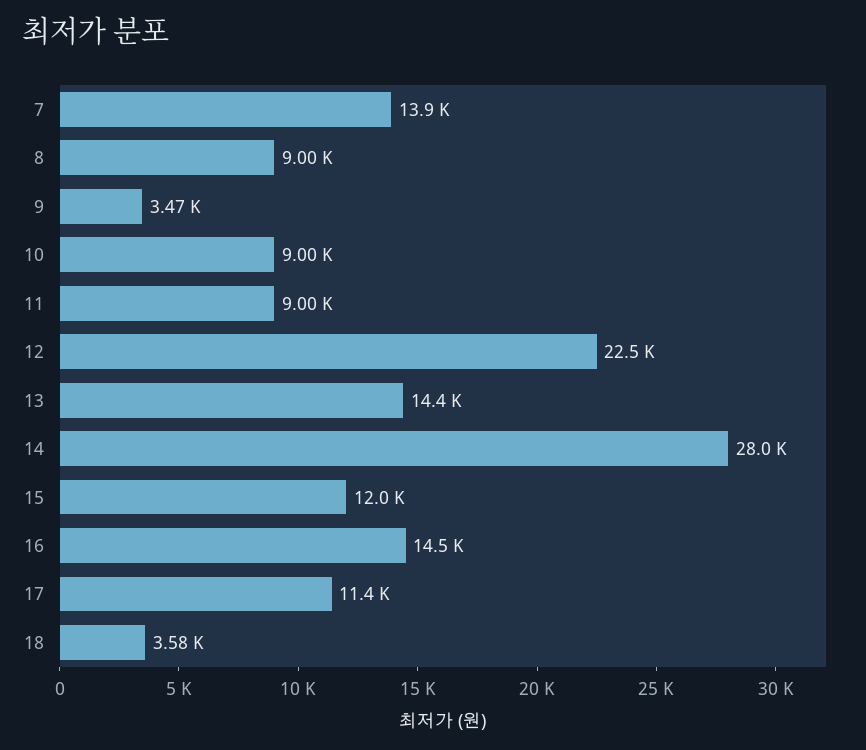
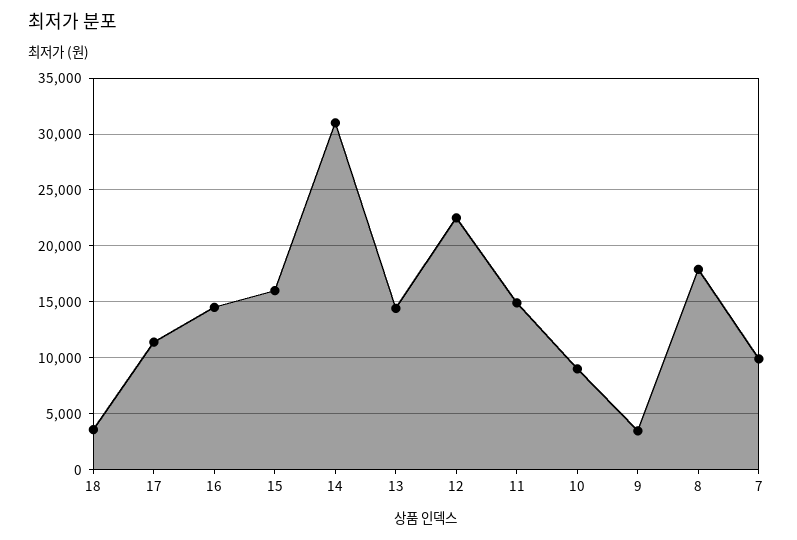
7: 13900 -> 10000
8: 9000 -> 18000
11: 9000 -> 15000
14: 28000 -> 31000
15: 12000 -> 16000

